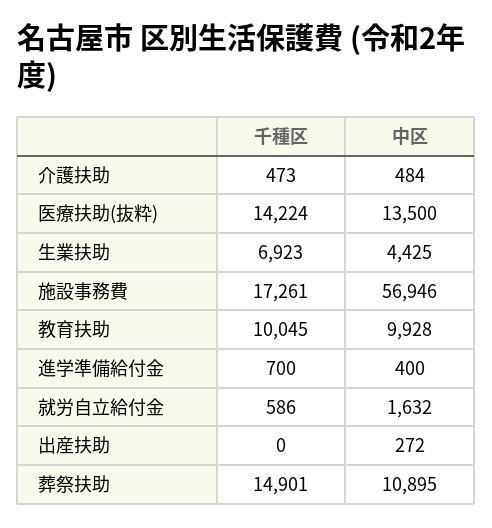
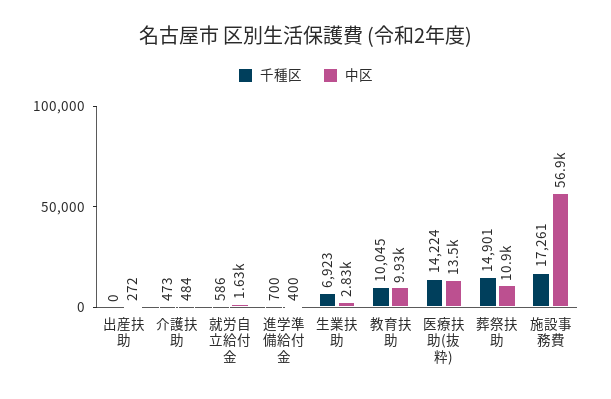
中区, 生業扶助: 4425 -> 2830

